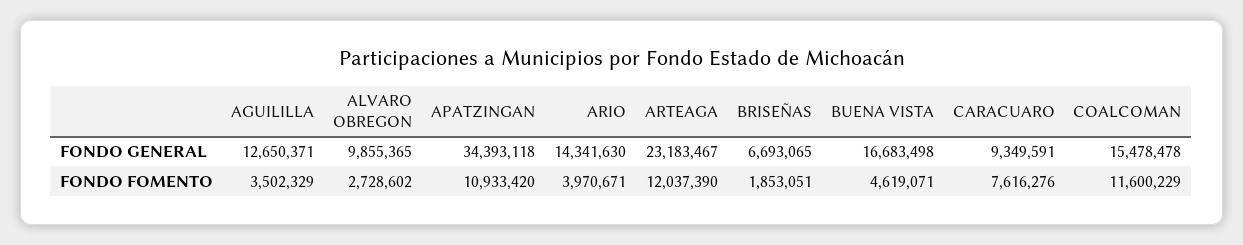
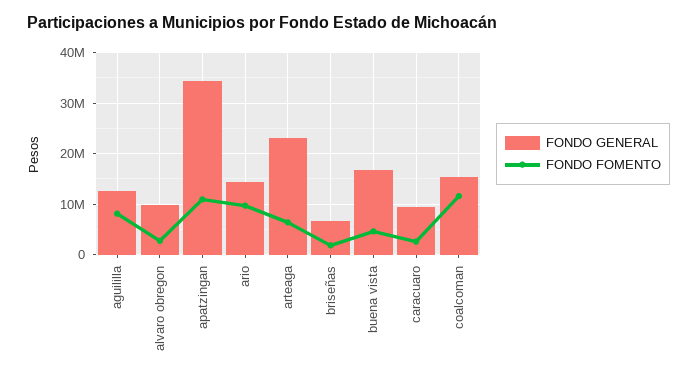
FONDO FOMENTO, AGUILILLA: 3502329 -> 8000000
FONDO FOMENTO, ARIO: 3970671 -> 10000000
FONDO FOMENTO, ARTEAGA: 12037390 -> 6000000
FONDO FOMENTO, CARACUARO: 7616276 -> 2000000

